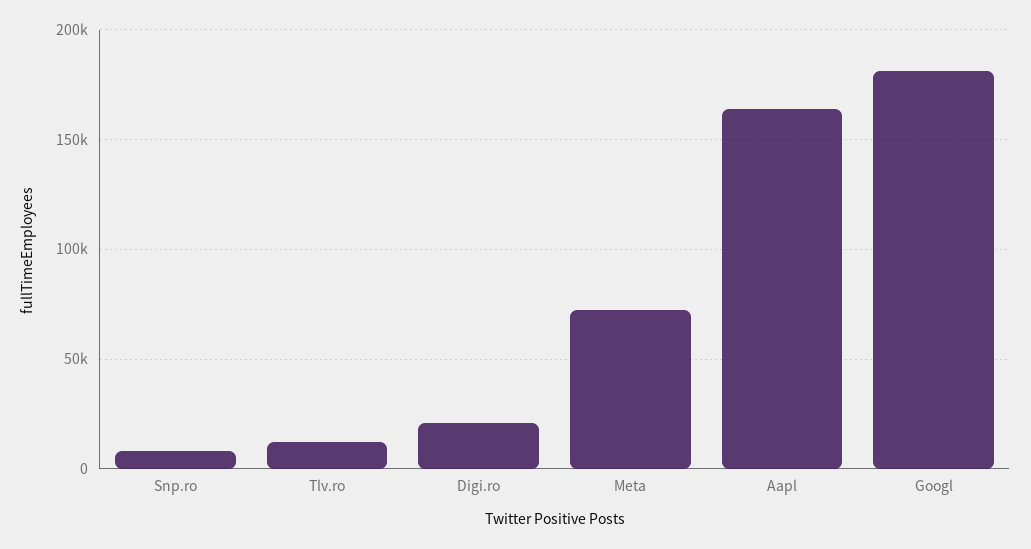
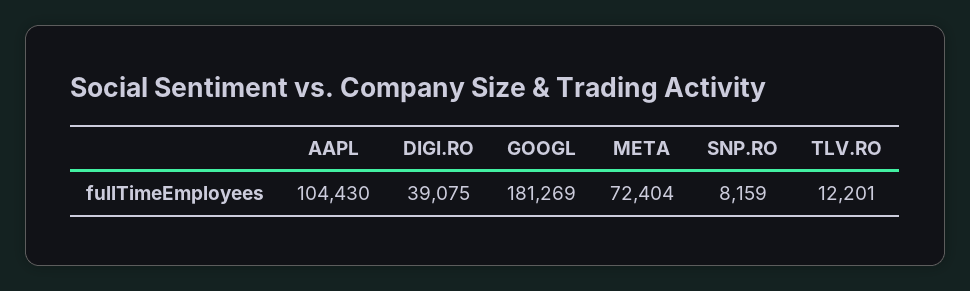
Digi.ro: 20000 -> 39075
Aapl: 165000 -> 104430

